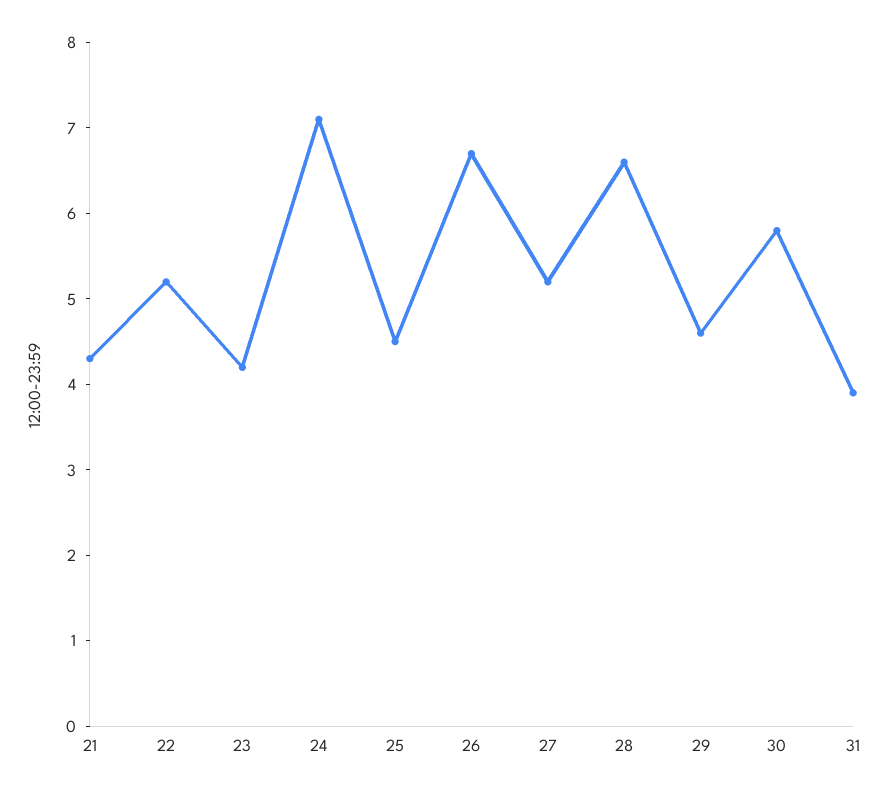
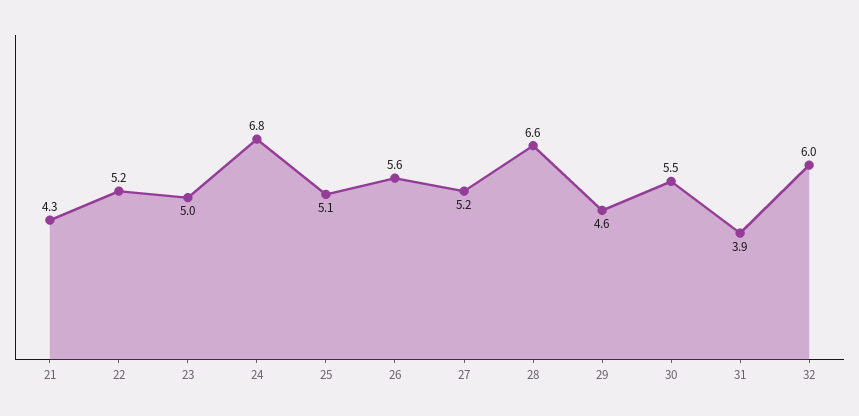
23: 4.2 -> 5
24: 7.1 -> 6.8
25: 4.5 -> 5.1
26: 6.7 -> 5.6
30: 5.8 -> 5.5
32: none -> 6

